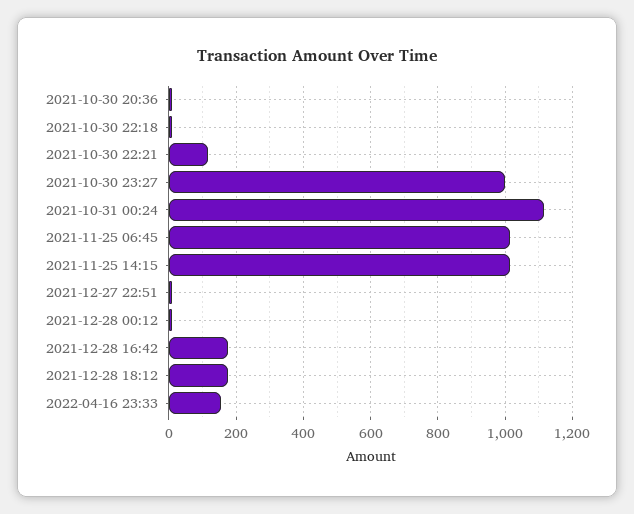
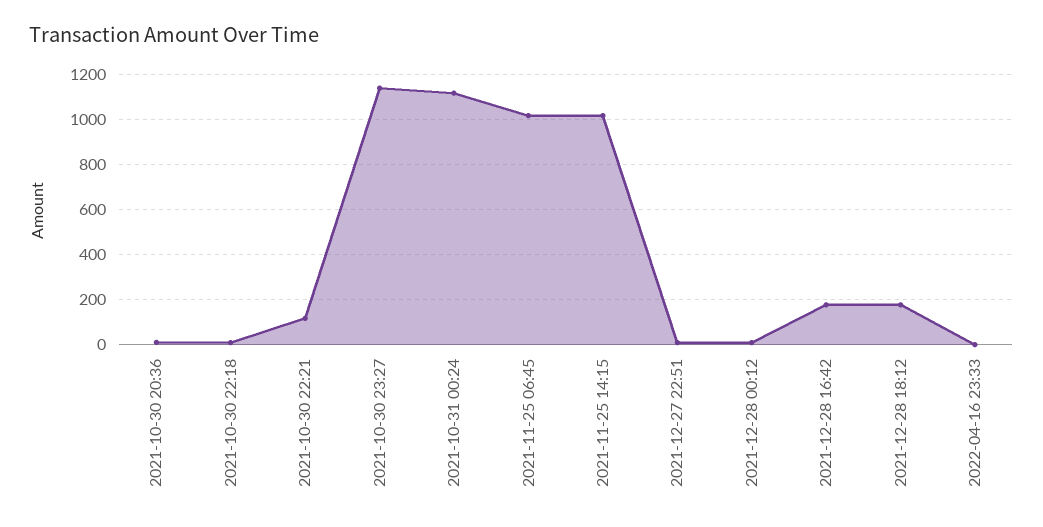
2021-10-30 23:27: 1000 -> 1150
2022-04-16 23:33: 160 -> 0

